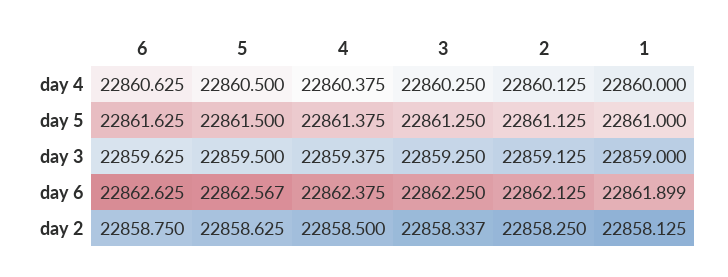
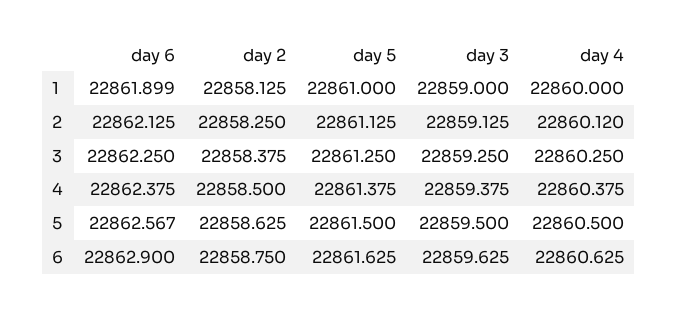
2, day 4: 22860.125 -> 22860.12
6, day 6: 22862.625 -> 22862.9
3, day 2: 22858.337 -> 22858.375

